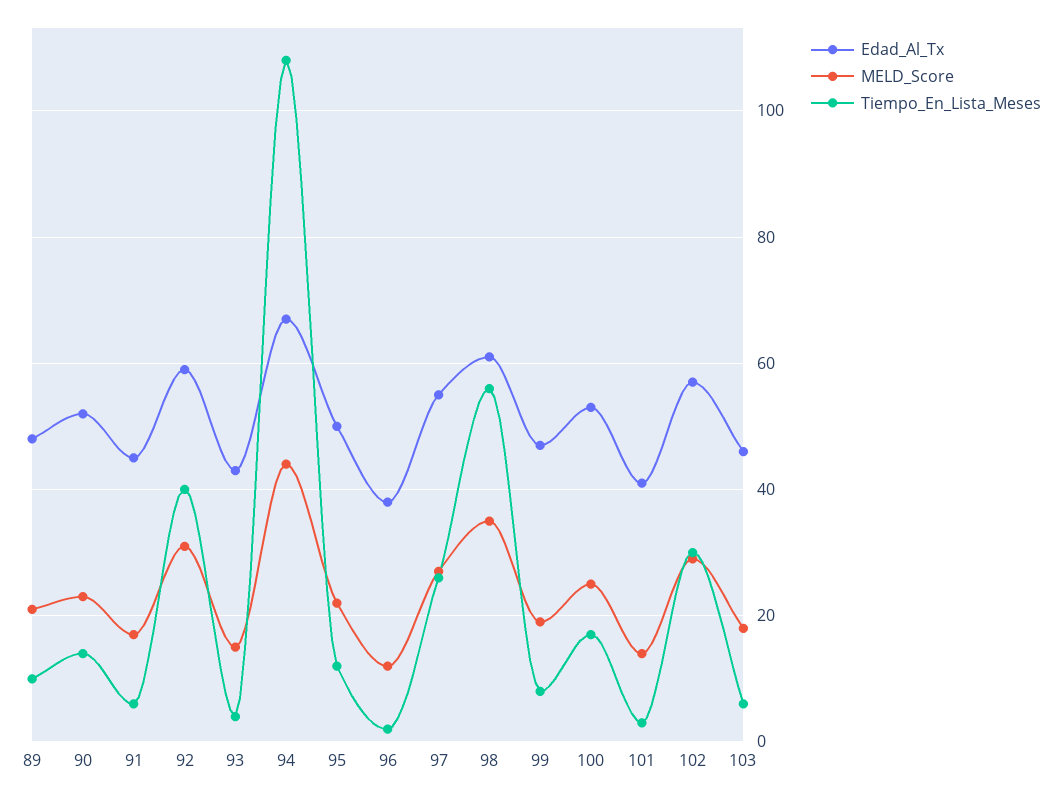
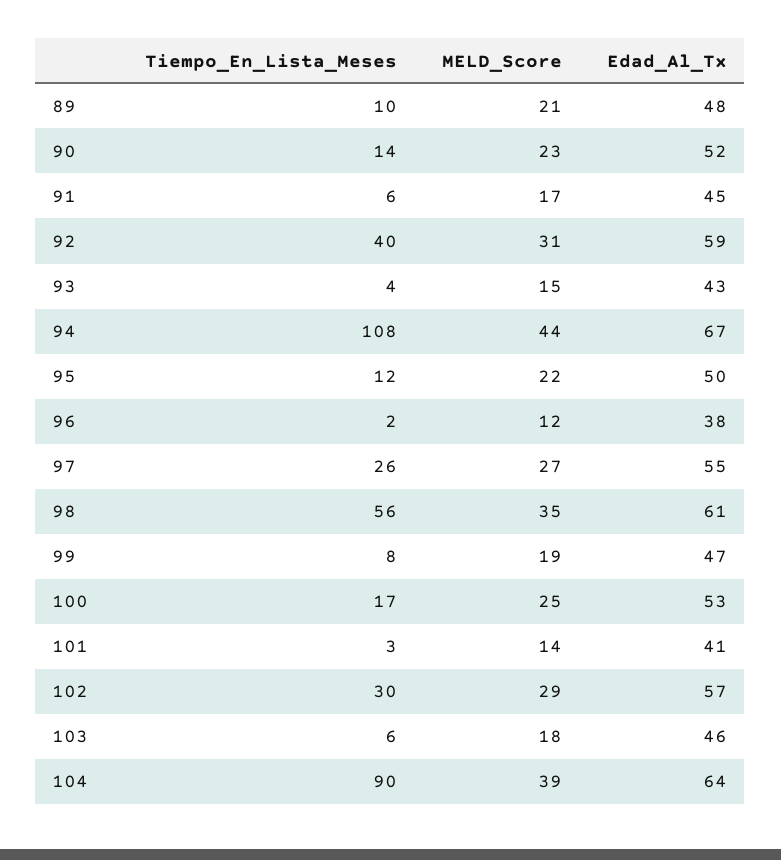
Tiempo_En_Lista_Meses, 104: none -> 90
MELD_Score, 104: none -> 39
Edad_Al_Tx, 104: none -> 64

